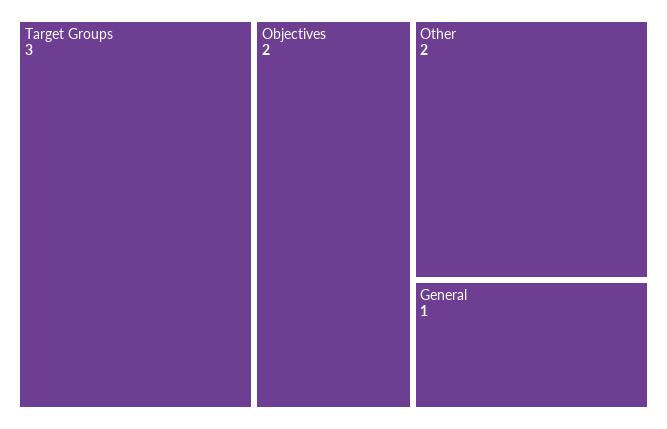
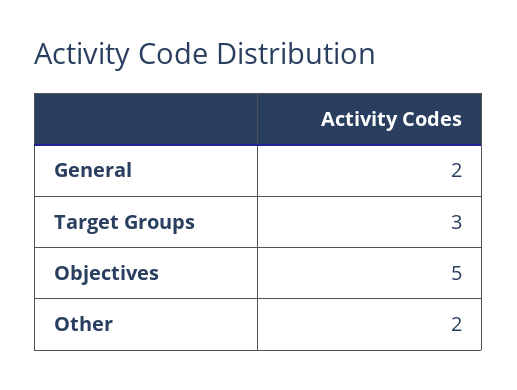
Objectives: 2 -> 5
General: 1 -> 2

